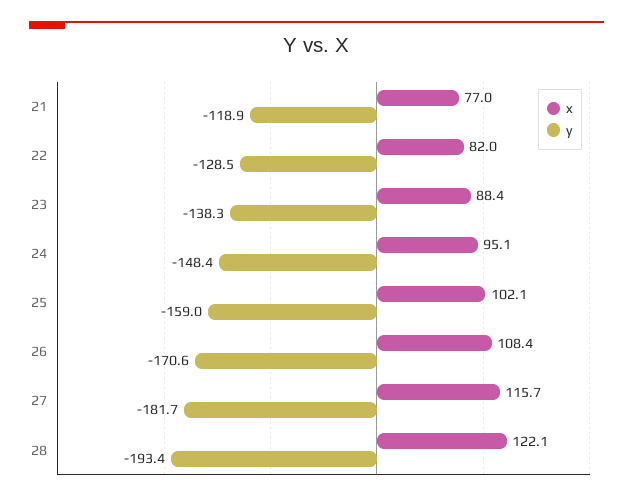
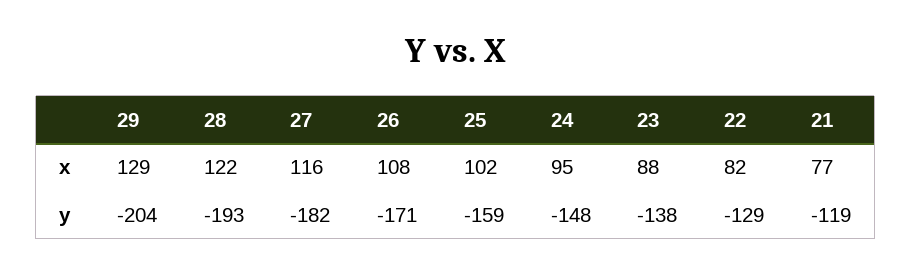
x, 29: none -> 129
y, 29: none -> -204

